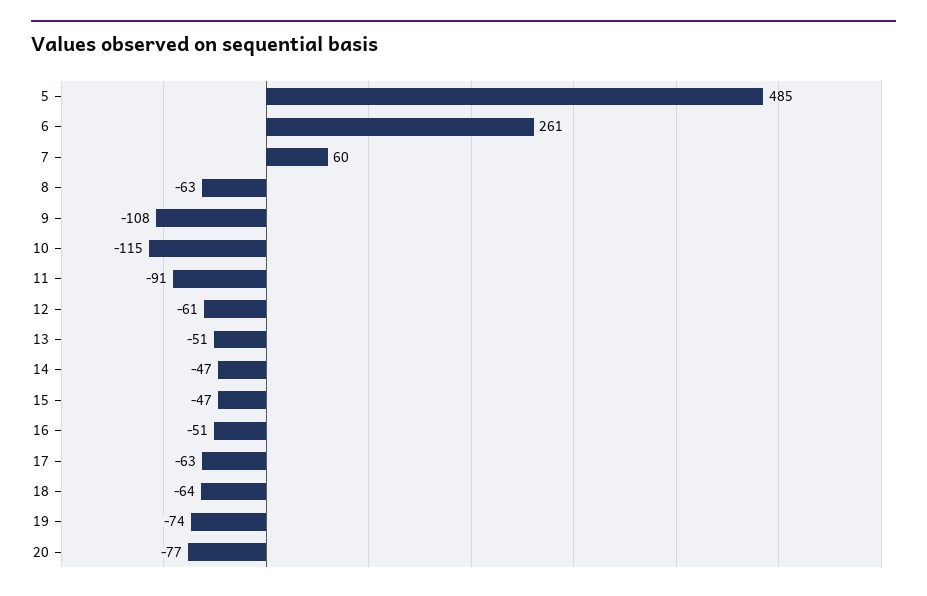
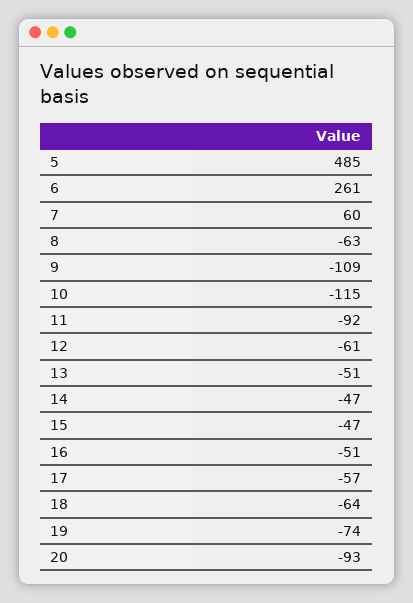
9: -108 -> -109
11: -91 -> -92
17: -63 -> -57
20: -77 -> -93

